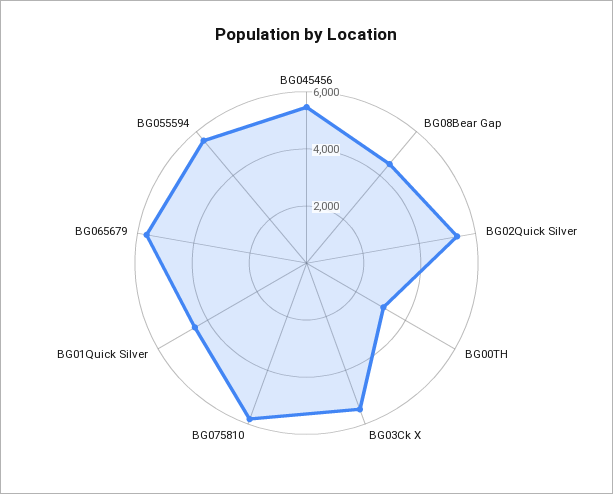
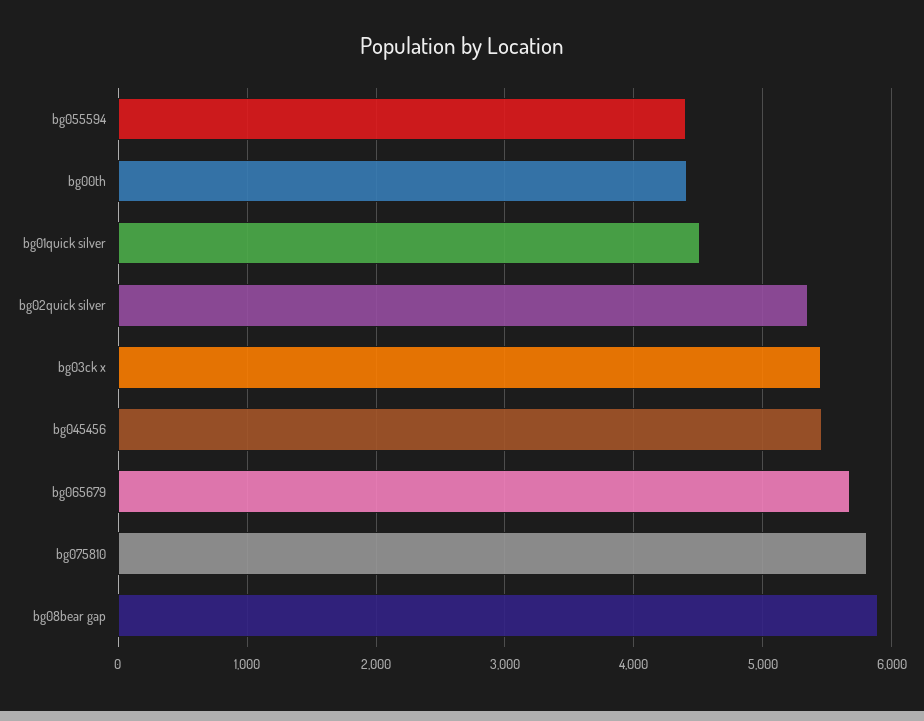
BG08Bear Gap: 4500 -> 5900
BG00TH: 3000 -> 4400
BG055594: 5500 -> 4400

